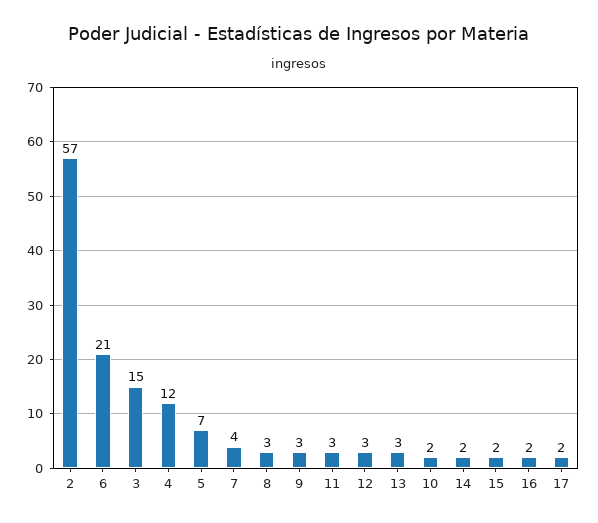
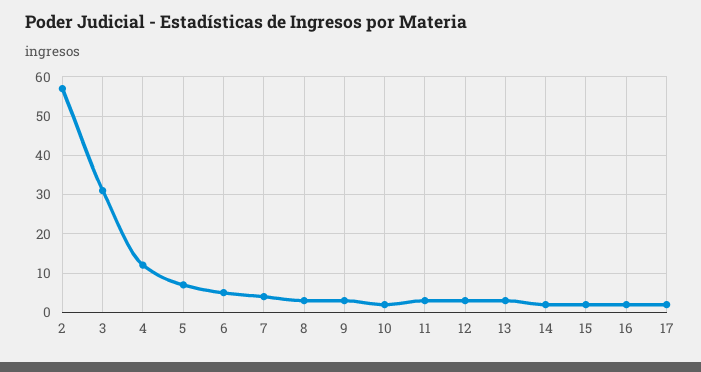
6: 21 -> 5
3: 15 -> 30

